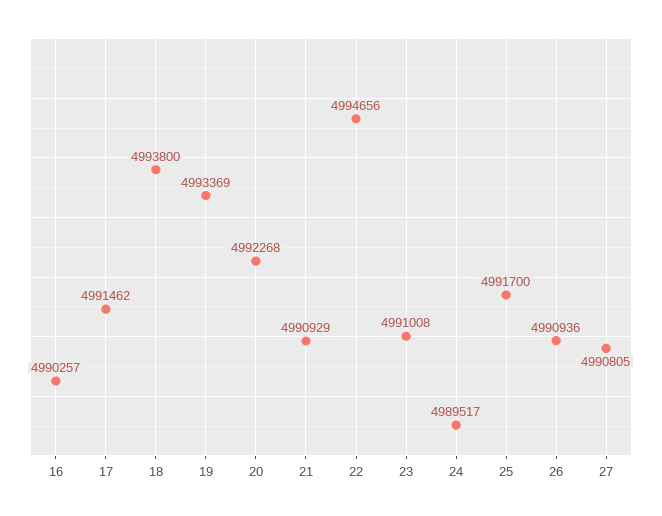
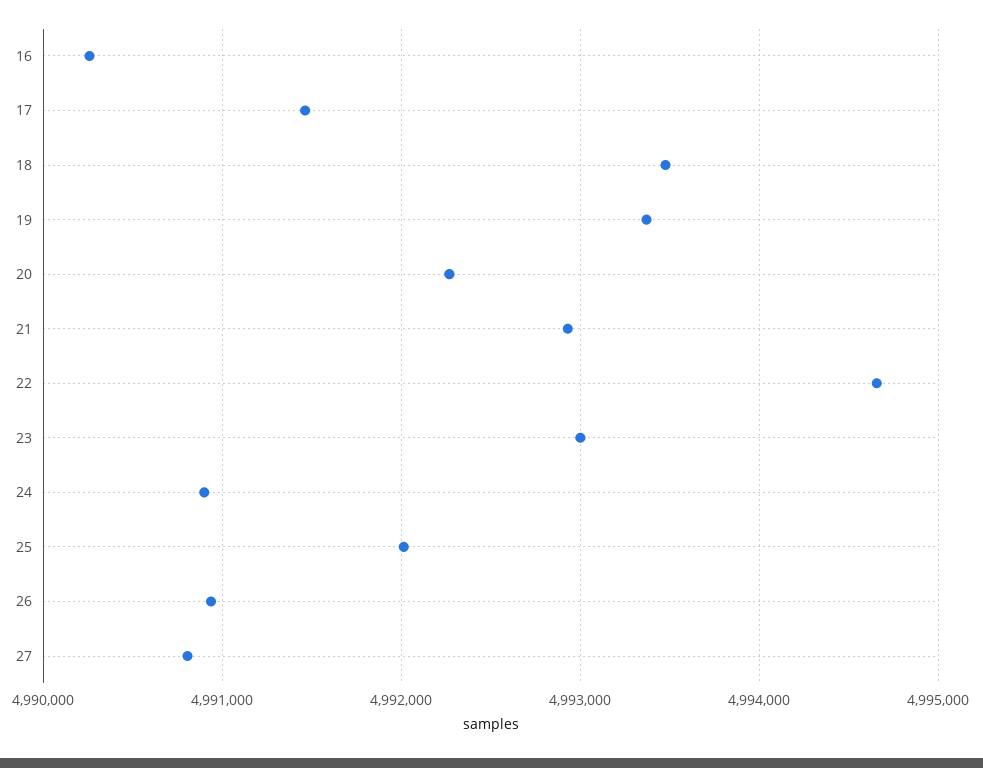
18: 4993800 -> 4993500
21: 4990929 -> 4992900
23: 4991008 -> 4993000
24: 4989517 -> 4990900
25: 4991700 -> 4992000

